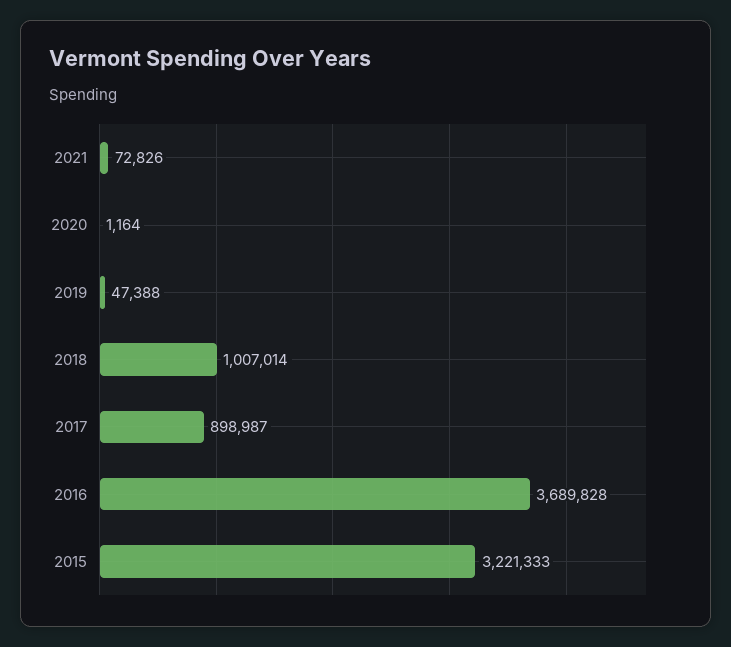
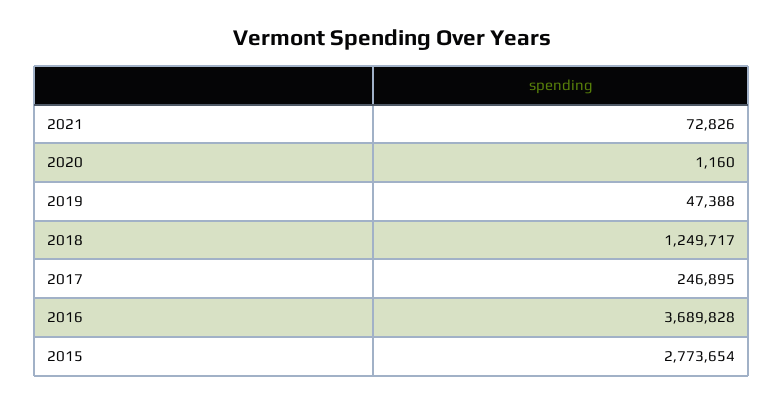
2020: 1164 -> 1160
2018: 1007014 -> 1249717
2017: 898987 -> 246895
2015: 3221333 -> 2773654

